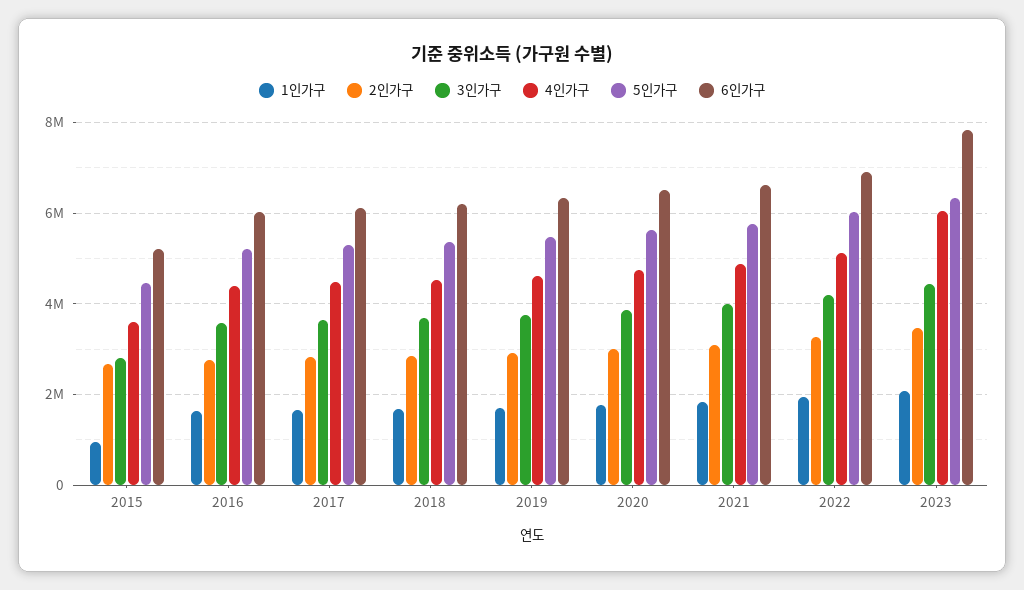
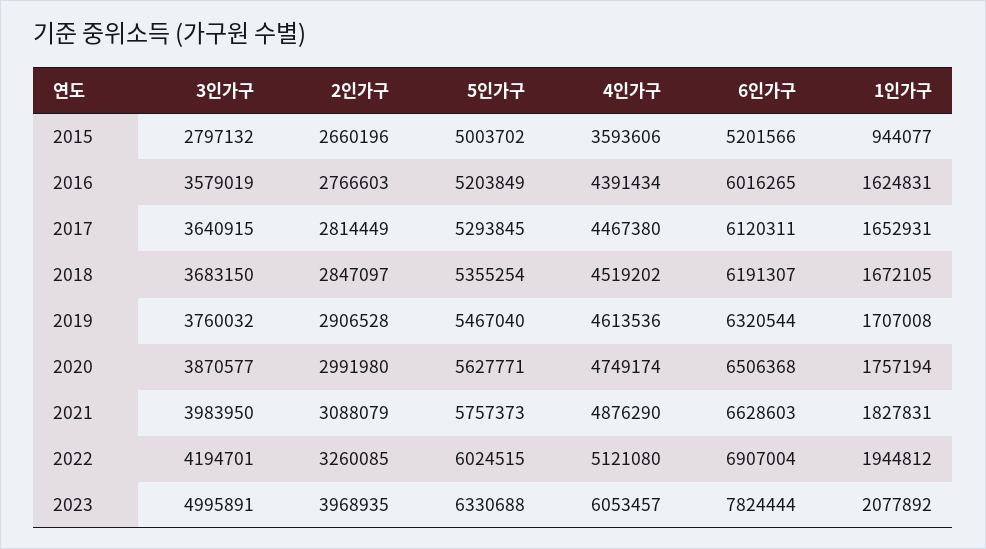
5인가구, 2015: 4400000 -> 5003702
2인가구, 2023: 3400000 -> 3968935
3인가구, 2023: 4400000 -> 4995891

